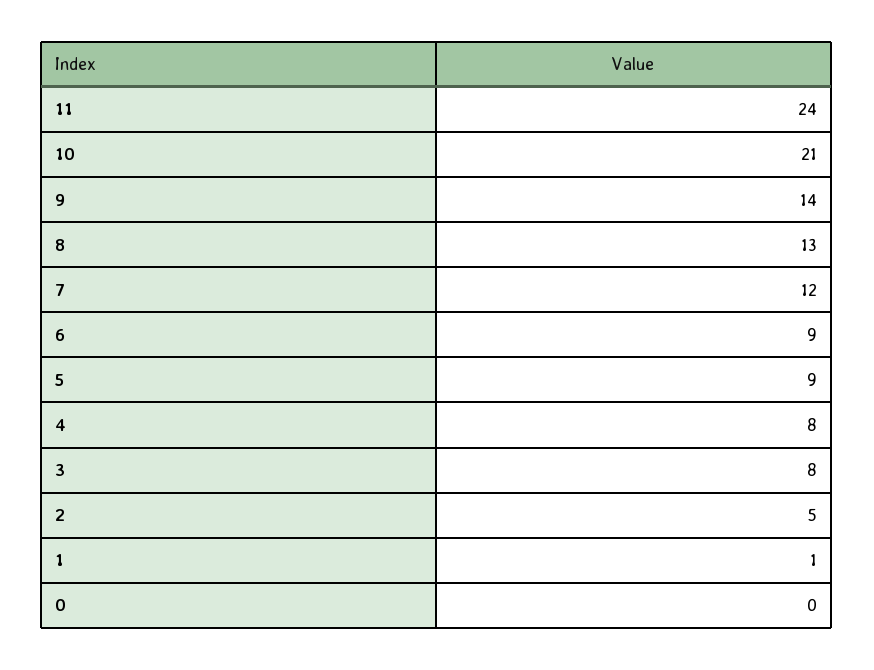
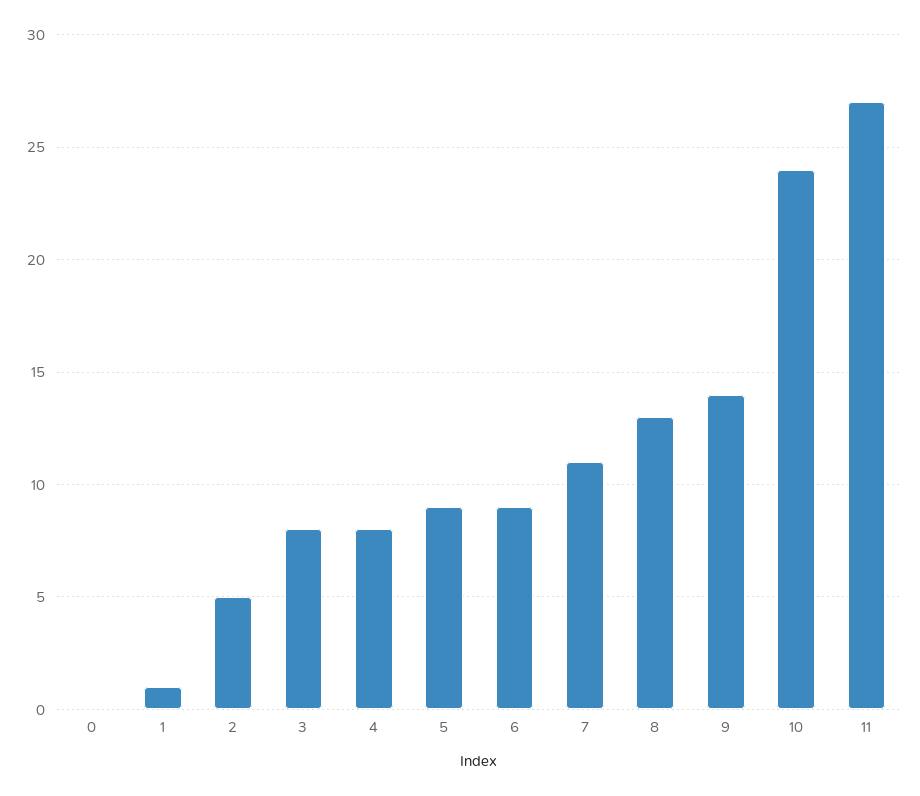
11: 24 -> 27
10: 21 -> 24
7: 12 -> 11

